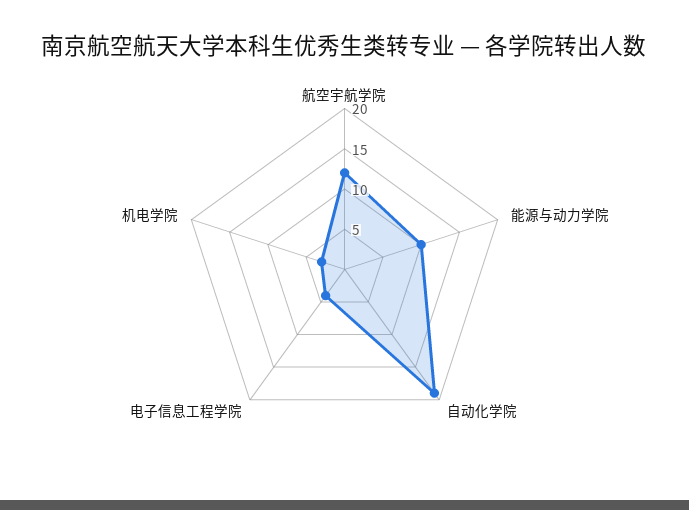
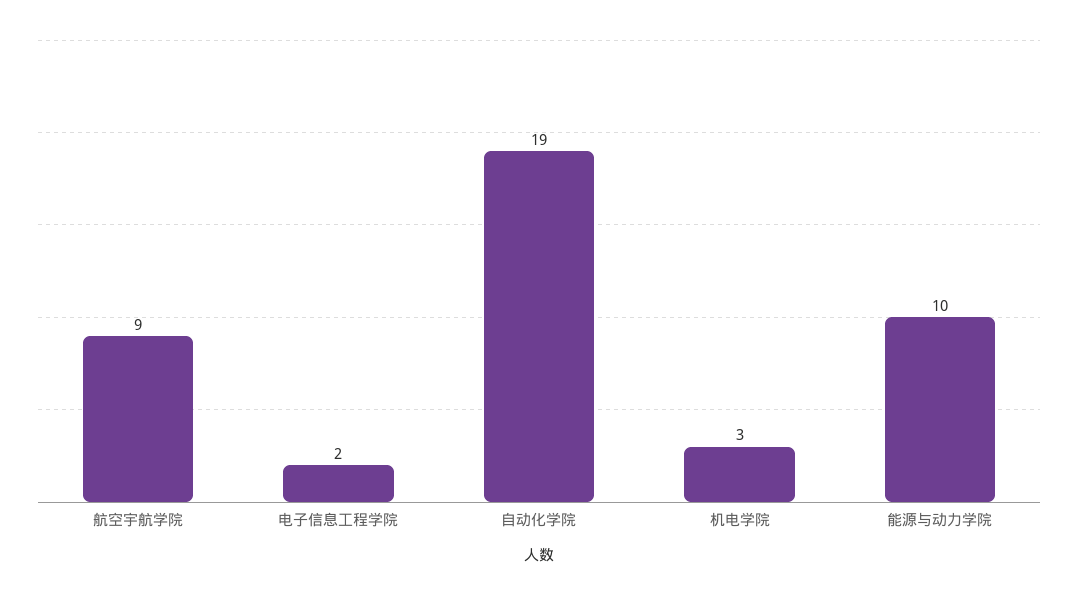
航空宇航学院: 12 -> 9
电子信息工程学院: 4 -> 2

